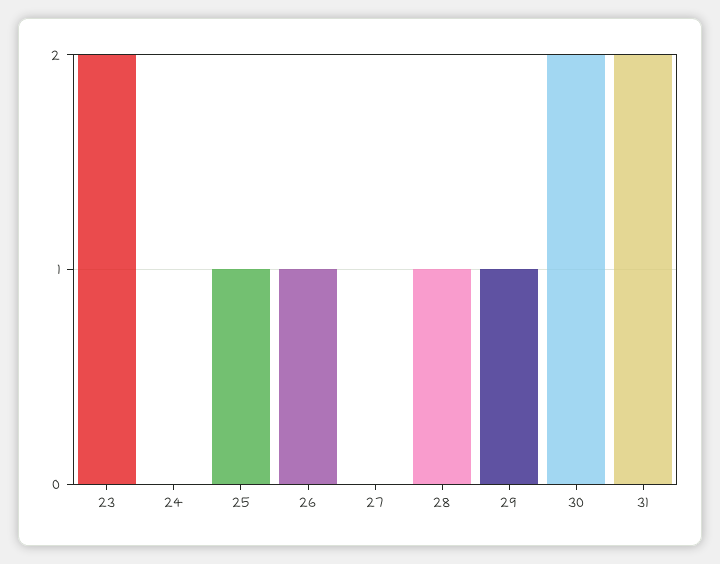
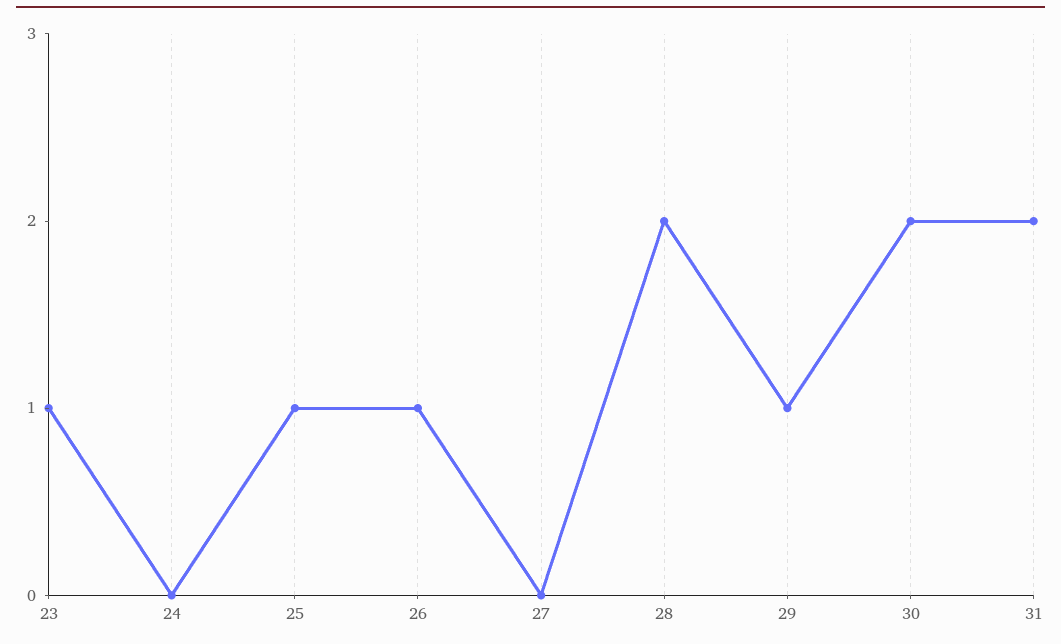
23: 2 -> 1
28: 1 -> 2

